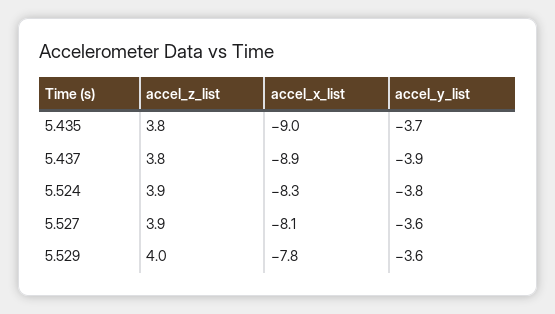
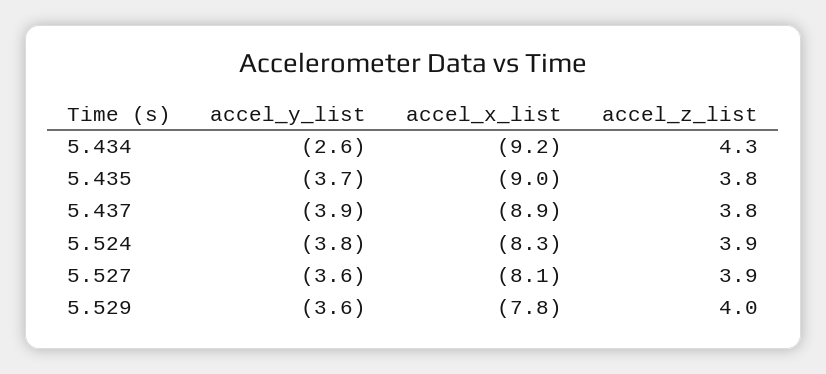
accel_y_list, 5.434: none -> -2.6
accel_x_list, 5.434: none -> -9.2
accel_z_list, 5.434: none -> 4.3

